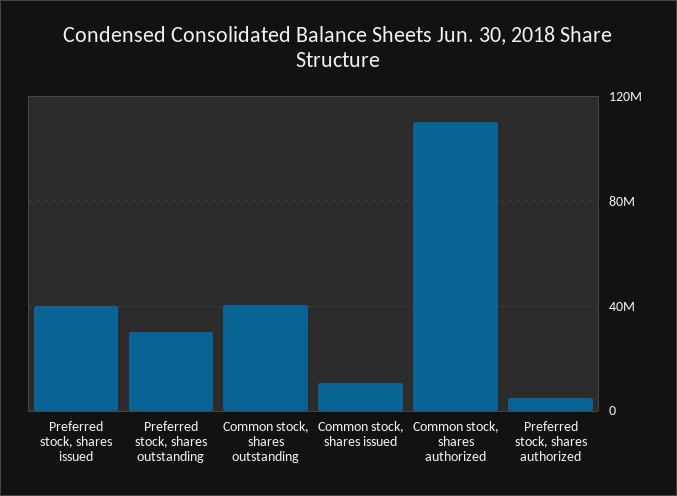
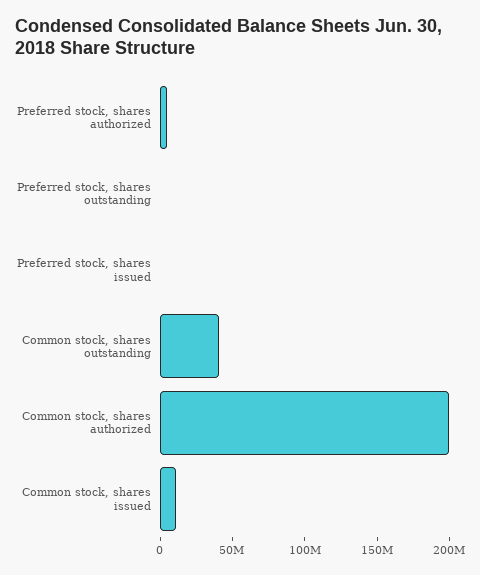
Preferred stock, shares issued: 40000000 -> 0
Preferred stock, shares outstanding: 30000000 -> 0
Common stock, shares authorized: 110000000 -> 200000000

